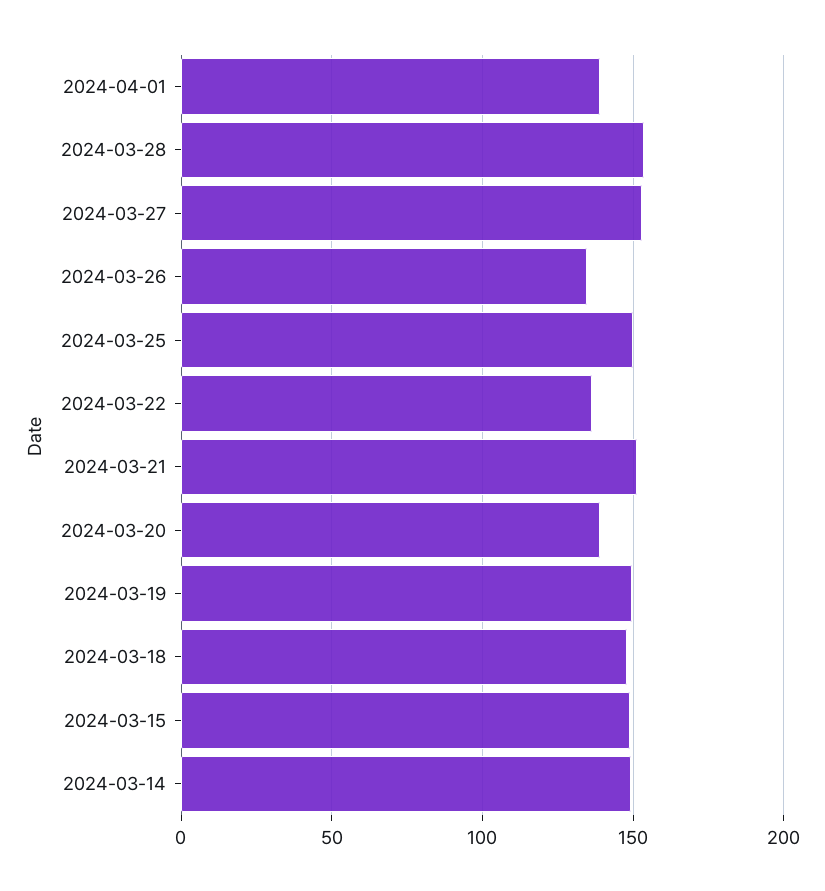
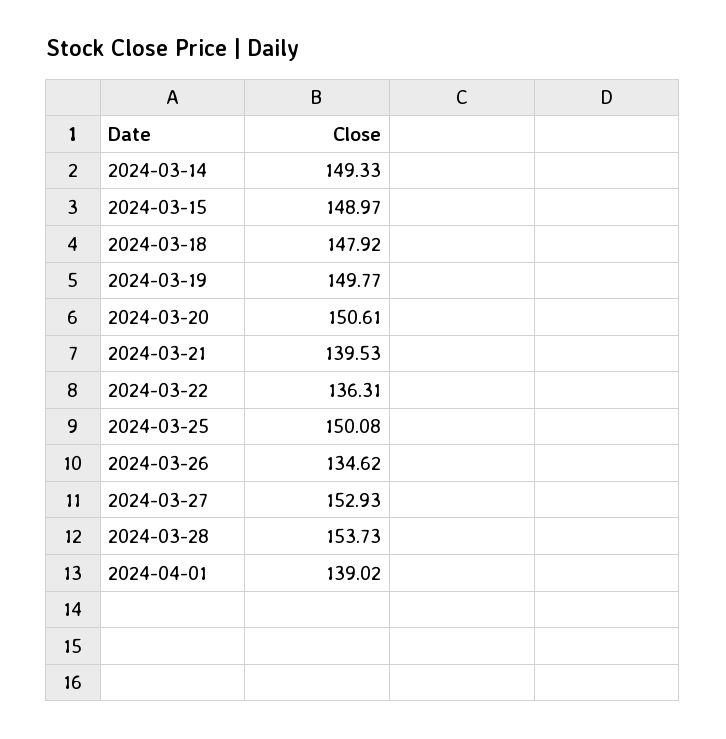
2024-03-21: 150 -> 139.53
2024-03-20: 140 -> 150.61

